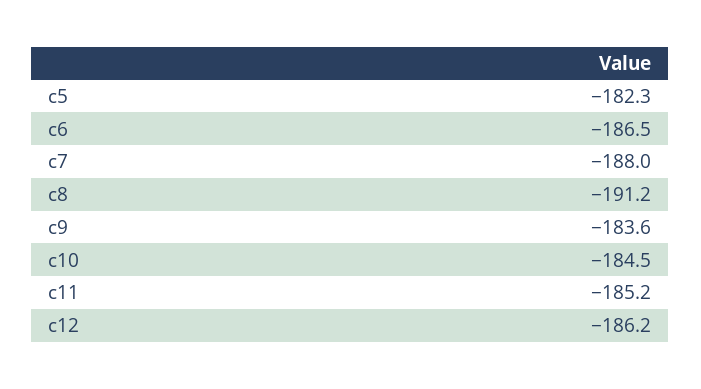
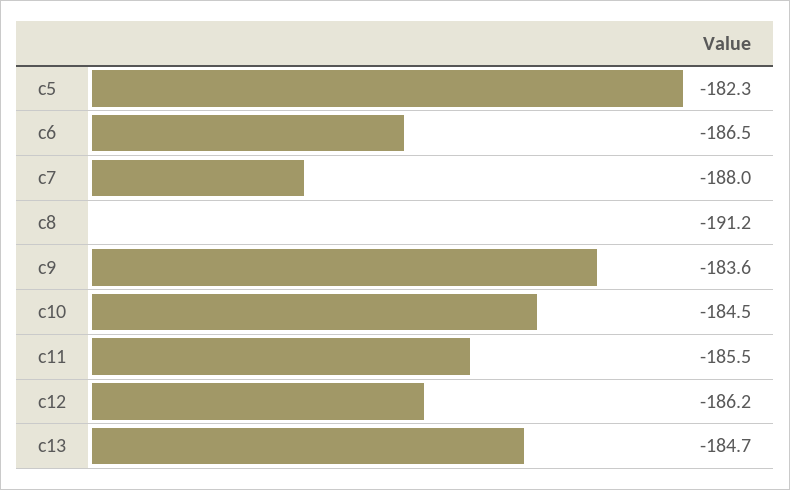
c11: -185.2 -> -185.5
c13: none -> -184.7

